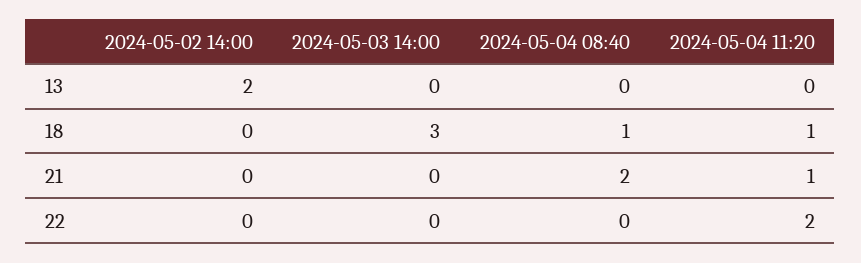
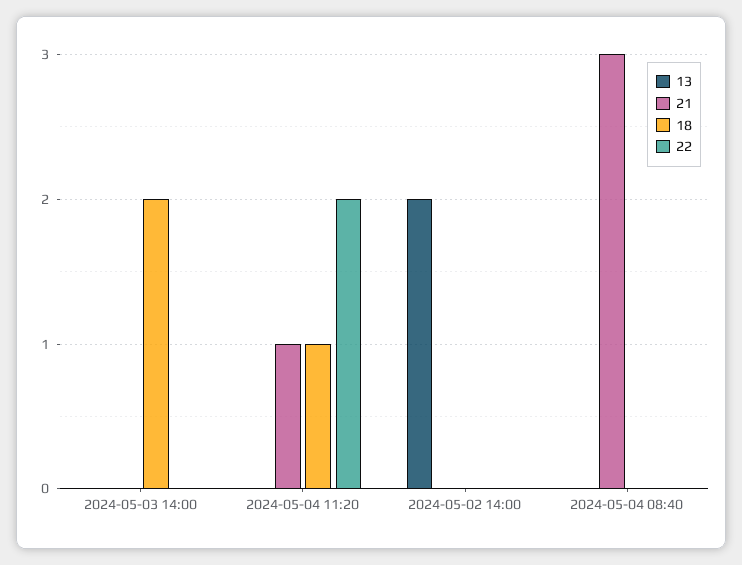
18, 2024-05-03 14:00: 3 -> 2
18, 2024-05-04 08:40: 1 -> 0
21, 2024-05-04 08:40: 2 -> 3

